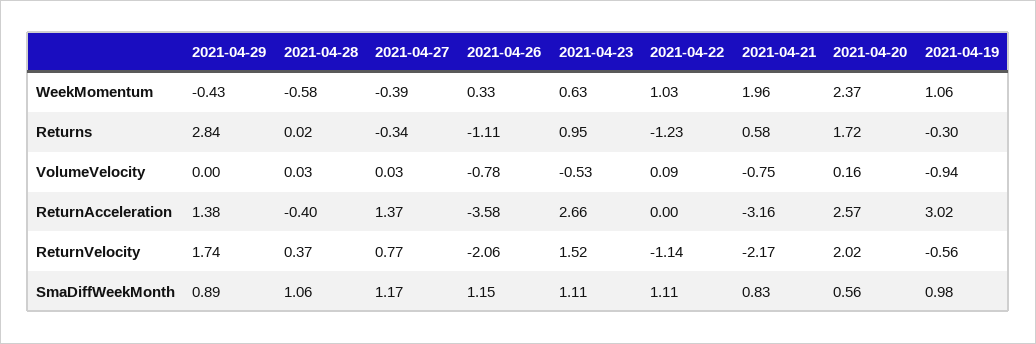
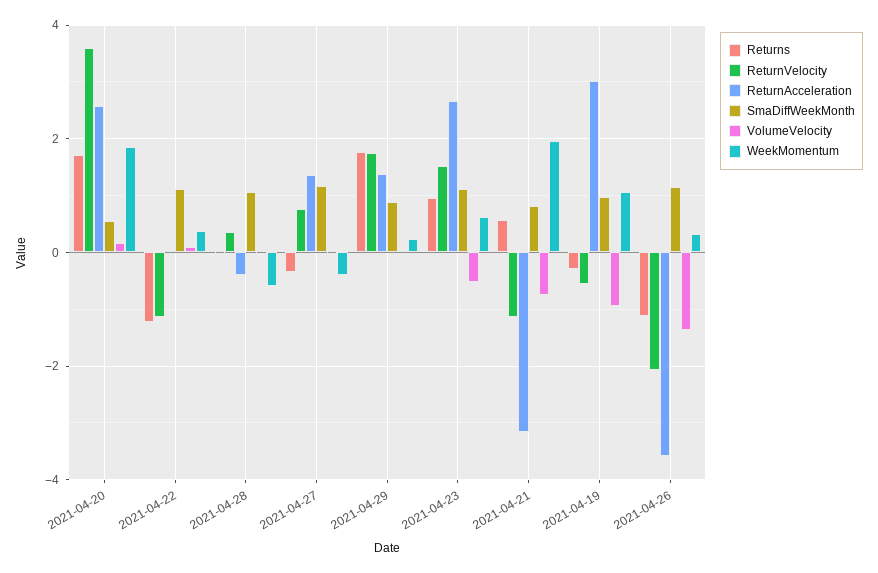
WeekMomentum, 2021-04-29: -0.43 -> 0.2
WeekMomentum, 2021-04-22: 1.03 -> 0.4
WeekMomentum, 2021-04-20: 2.37 -> 1.8
Returns, 2021-04-29: 2.84 -> 1.8
VolumeVelocity, 2021-04-26: -0.78 -> -1.4
ReturnVelocity, 2021-04-21: -2.17 -> -1.2
ReturnVelocity, 2021-04-20: 2.02 -> 3.6

